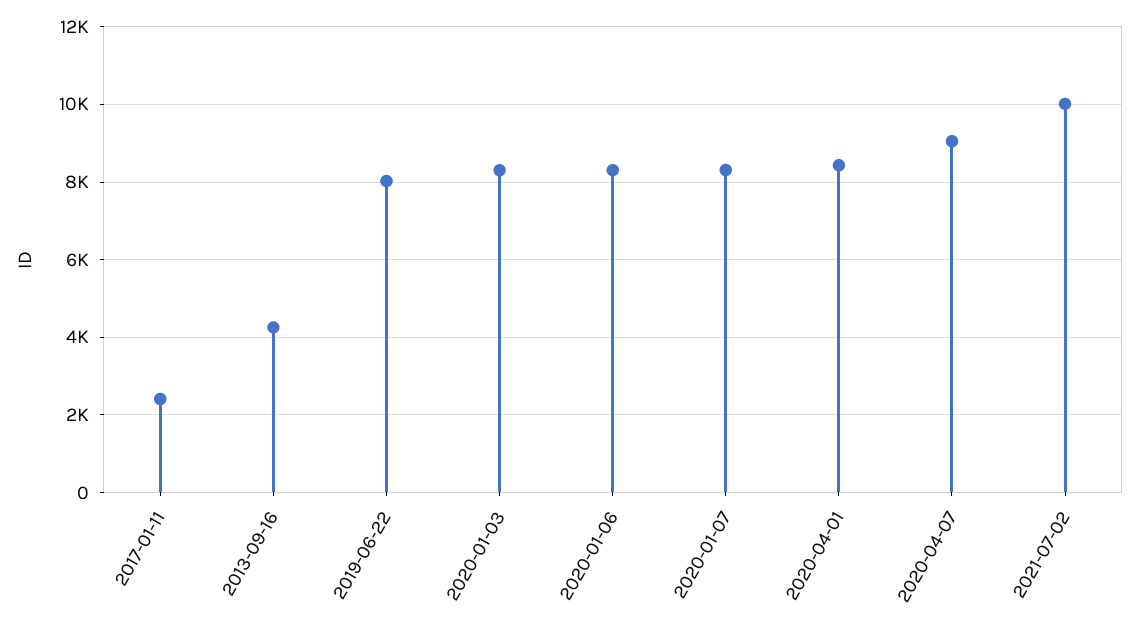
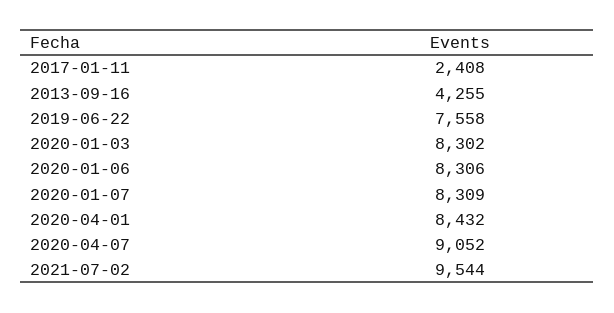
2019-06-22: 8000 -> 7558
2021-07-02: 10000 -> 9544

